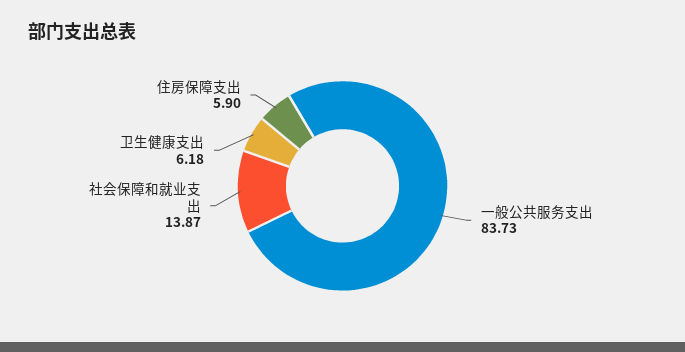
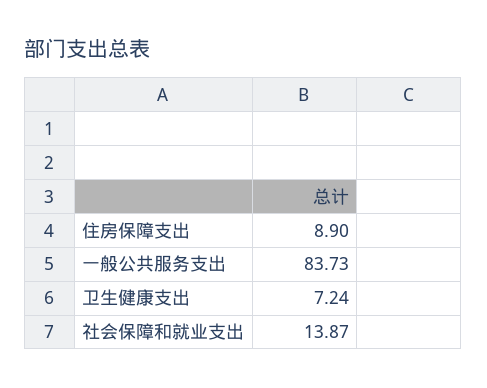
卫生健康支出: 6.18 -> 7.24
住房保障支出: 5.9 -> 8.9

